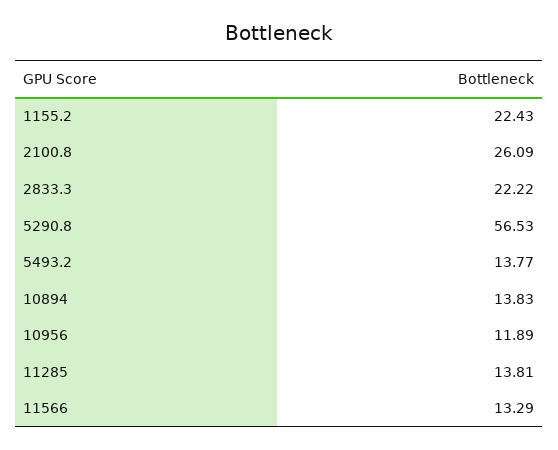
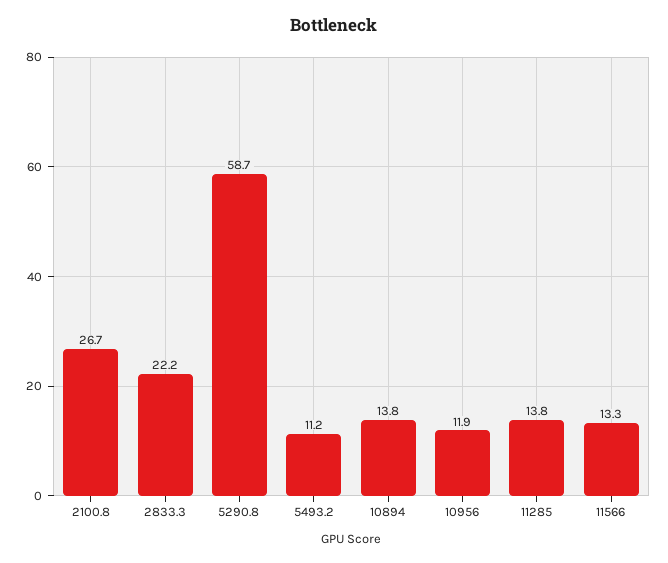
1155.2: 22.43 -> none
2100.8: 26.09 -> 26.7
5290.8: 56.53 -> 58.7
5493.2: 13.77 -> 11.2

